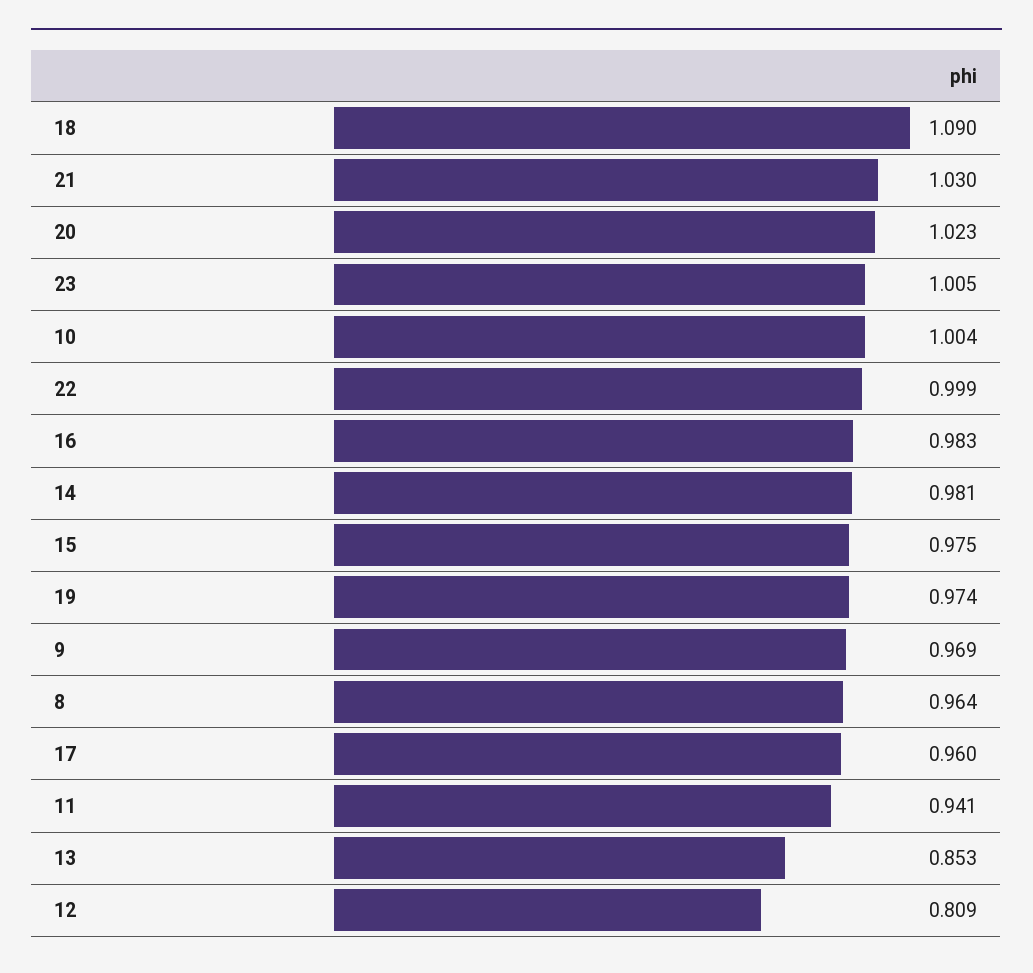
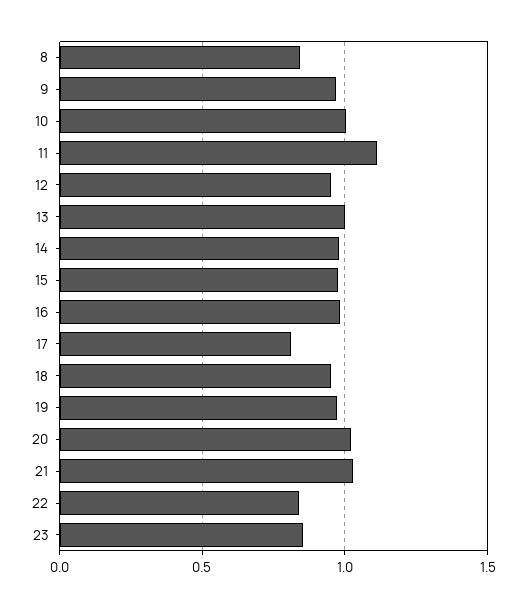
18: 1.09 -> 0.95
23: 1.005 -> 0.85
22: 0.999 -> 0.85
8: 0.964 -> 0.85
17: 0.96 -> 0.8
11: 0.941 -> 1.1
13: 0.853 -> 1
12: 0.809 -> 0.95

